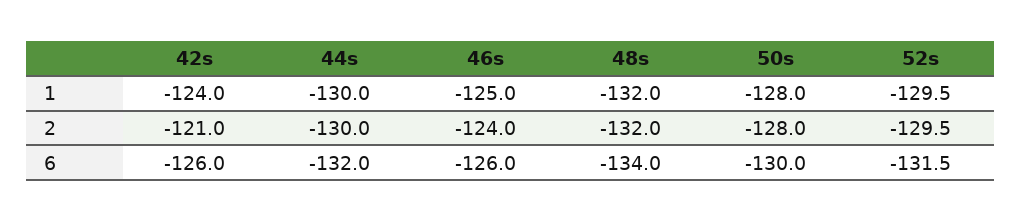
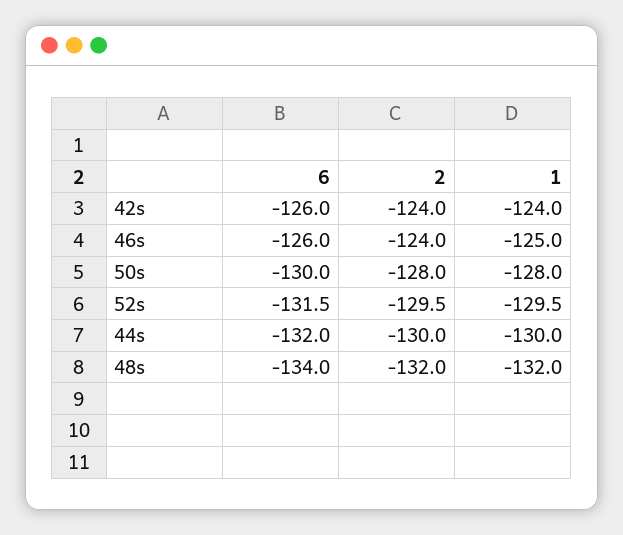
42s, 2: -121 -> -124

